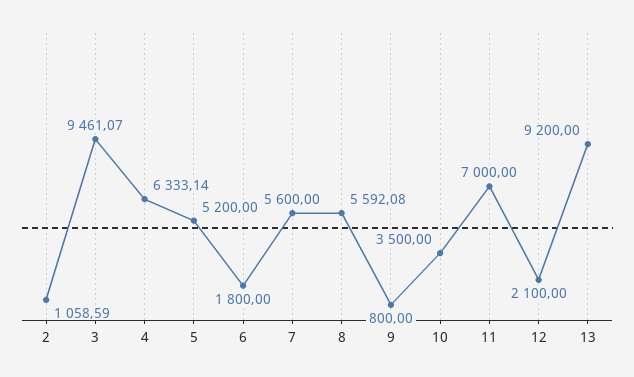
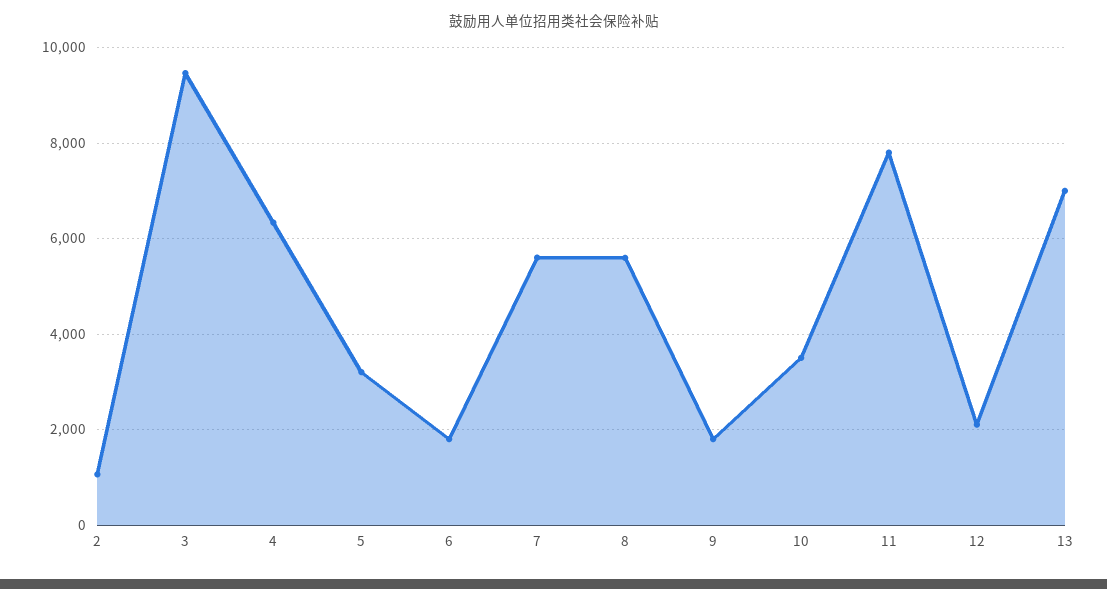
5: 5200 -> 3200
9: 800 -> 1800
11: 7000 -> 7800
13: 9200 -> 7000

